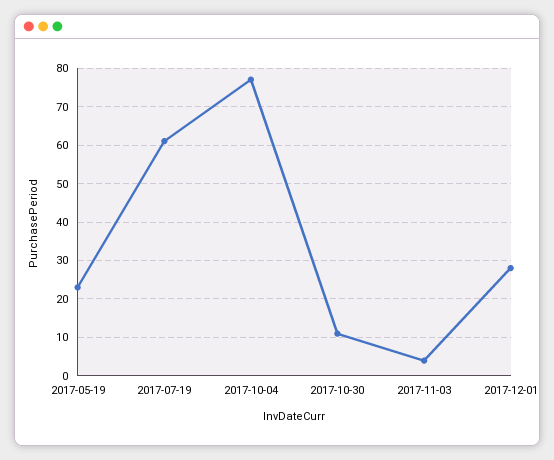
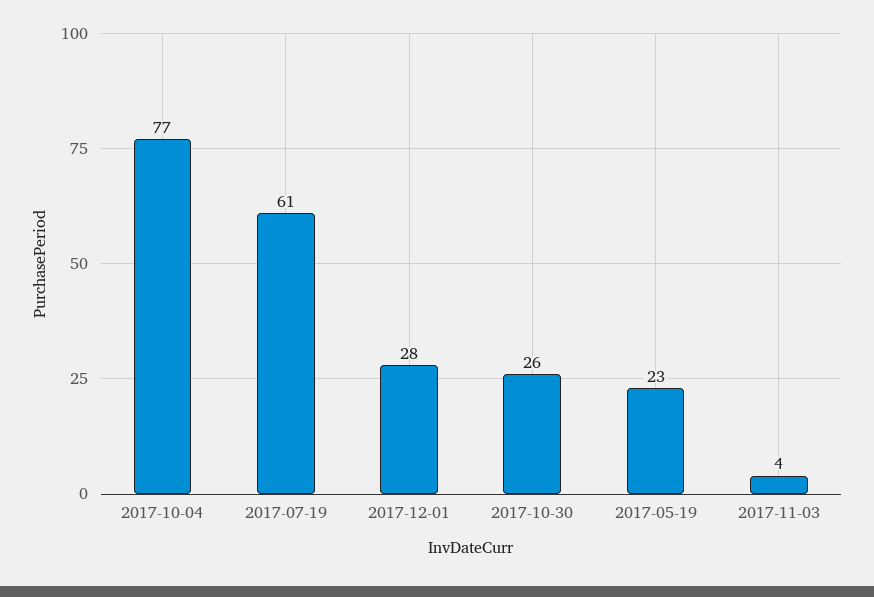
2017-10-30: 10 -> 26

